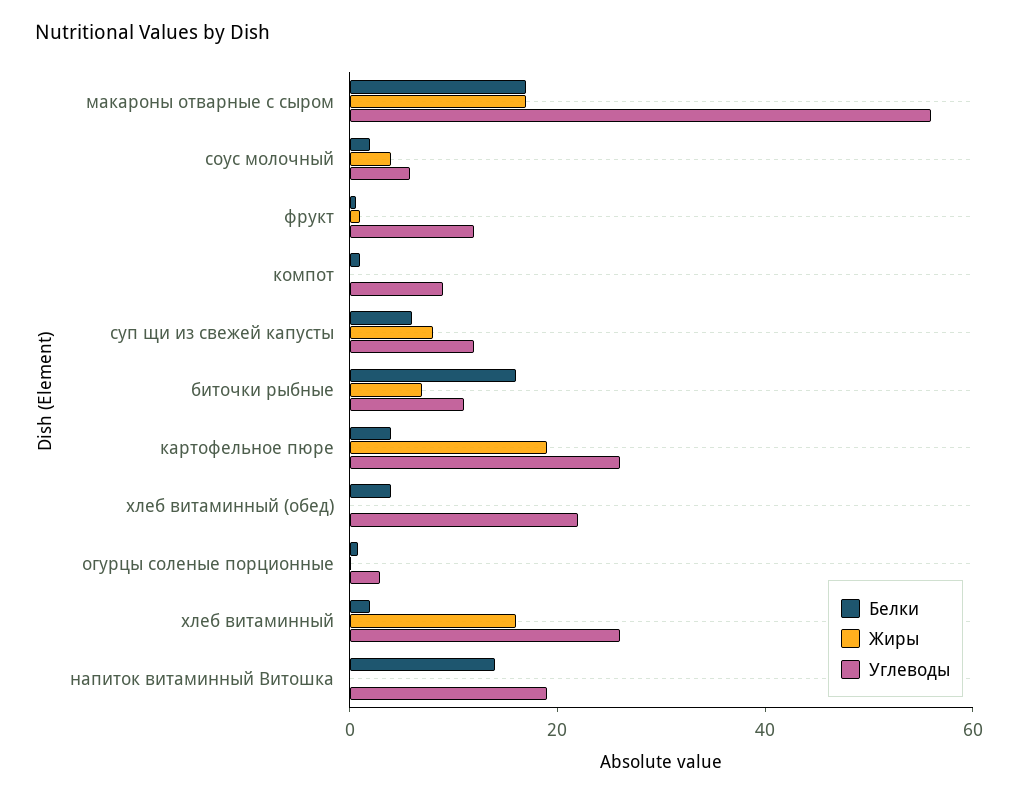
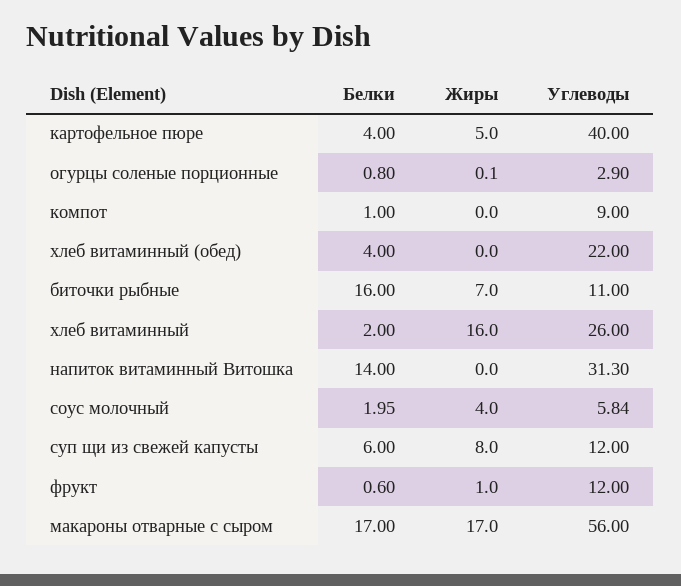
Жиры, картофельное пюре: 20 -> 5
Углеводы, картофельное пюре: 25 -> 40
Углеводы, напиток витаминный Витошка: 20 -> 31.3

